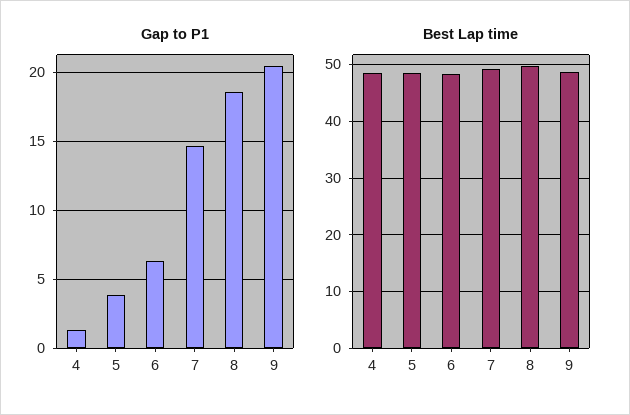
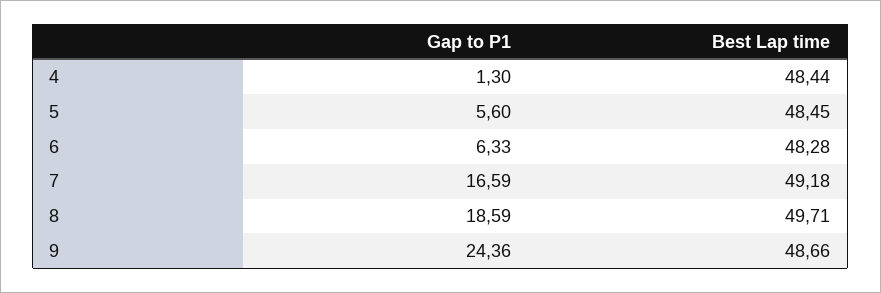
Gap to P1, 5: 4 -> 5.6
Gap to P1, 7: 14.5 -> 16.59
Gap to P1, 9: 20.5 -> 24.36

